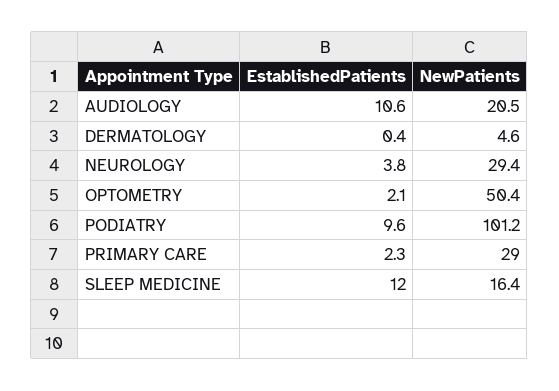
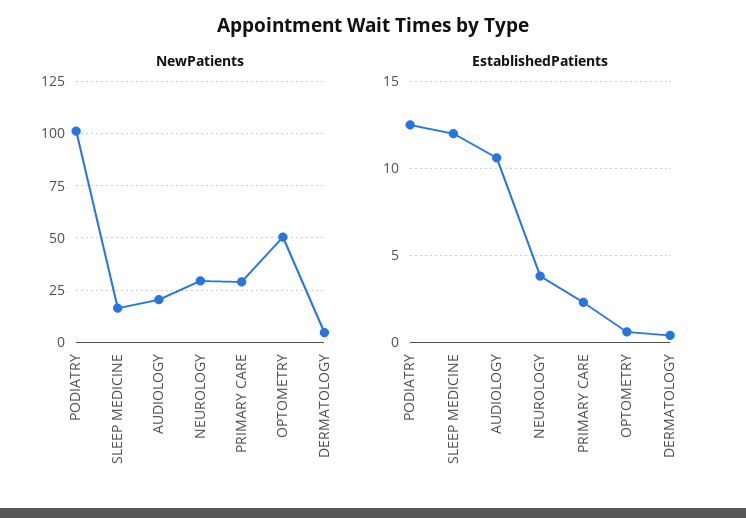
EstablishedPatients, OPTOMETRY: 2.1 -> 0.5
EstablishedPatients, PODIATRY: 9.6 -> 12.5

